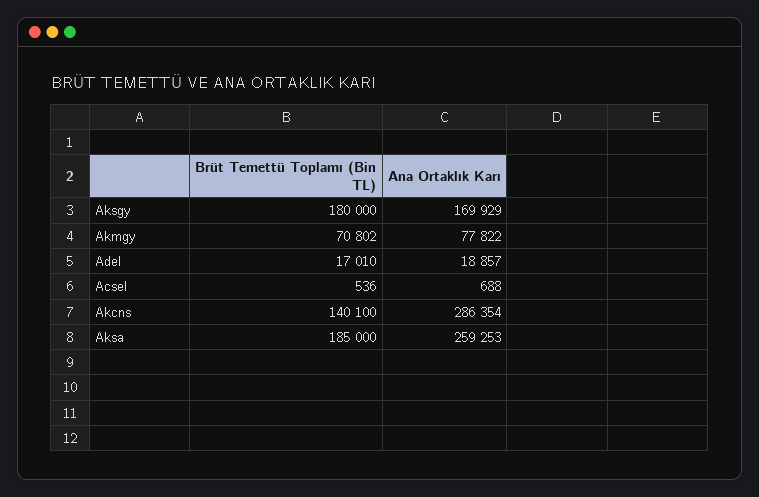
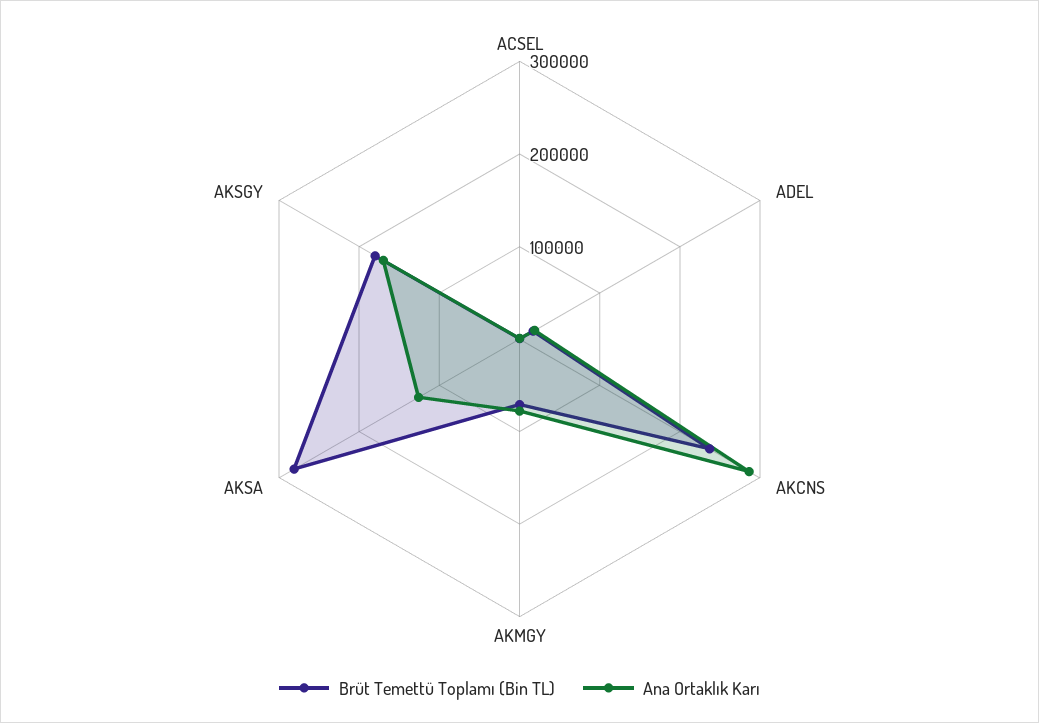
Brüt Temettü Toplamı (Bin TL), Akcns: 140100 -> 240000
Brüt Temettü Toplamı (Bin TL), Aksa: 185000 -> 280000
Ana Ortaklık Karı, Aksa: 259253 -> 120000

